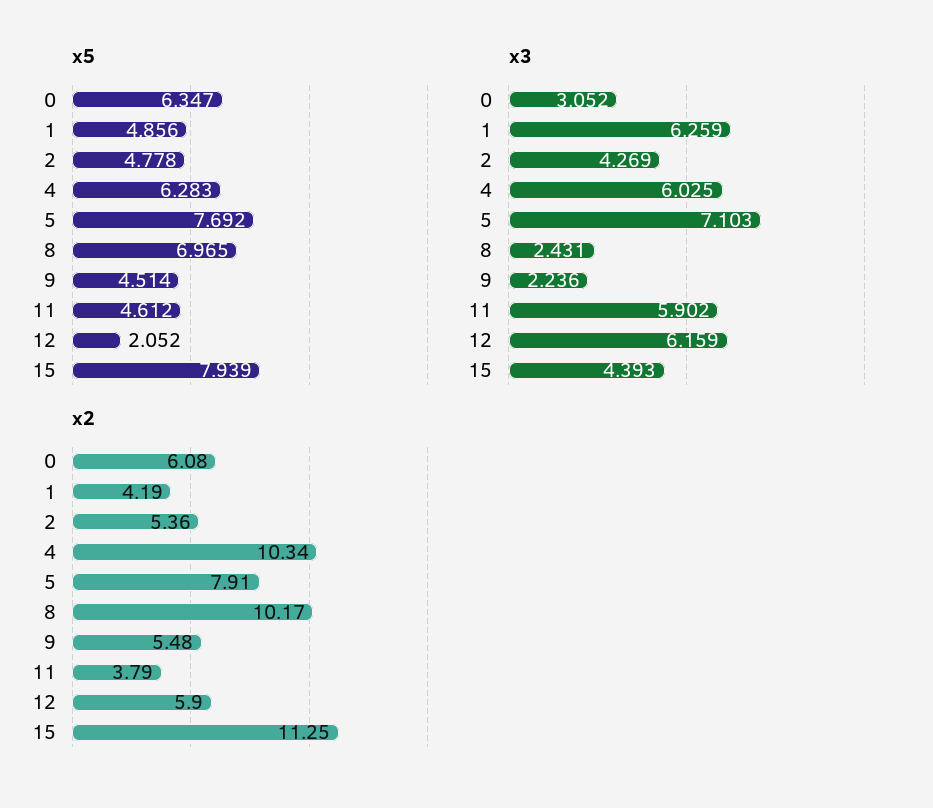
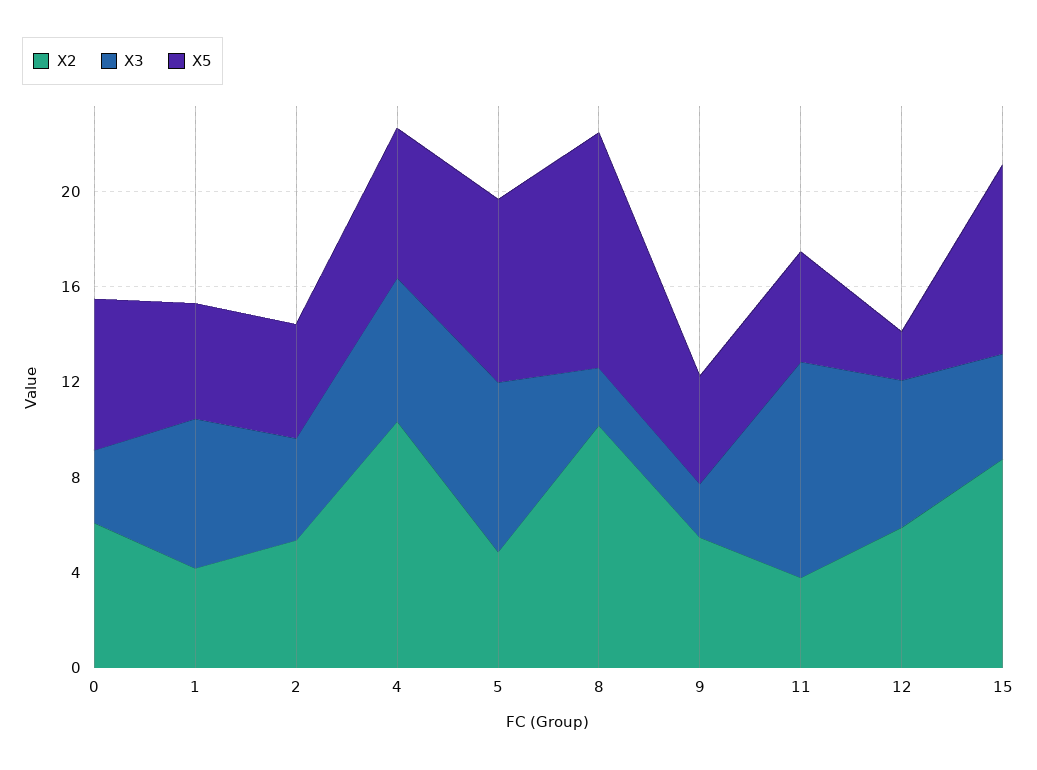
x5, 8: 6.965 -> 10
x3, 11: 5.902 -> 9
x2, 5: 7.91 -> 5
x2, 15: 11.25 -> 9

